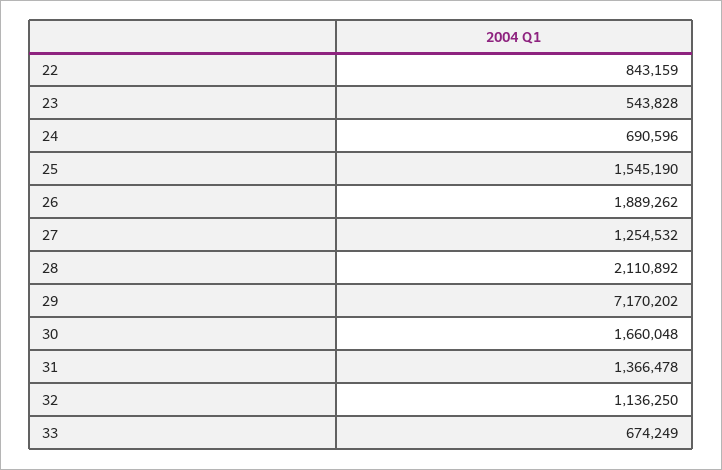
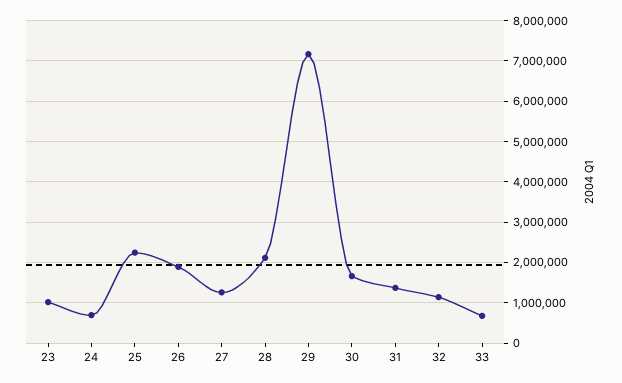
22: 843159 -> none
23: 543828 -> 1000000
25: 1545190 -> 2200000

